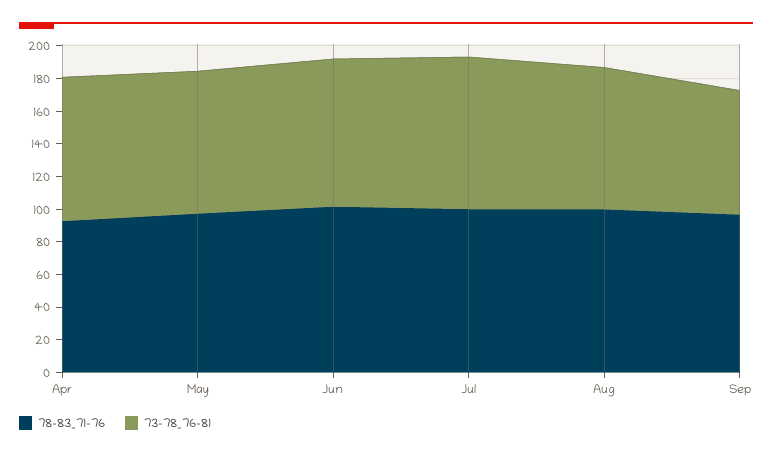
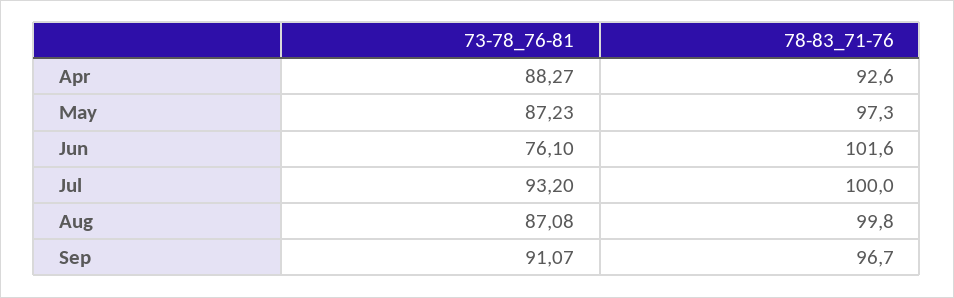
73-78_76-81, Jun: 90 -> 76.1
73-78_76-81, Sep: 75 -> 91.07

